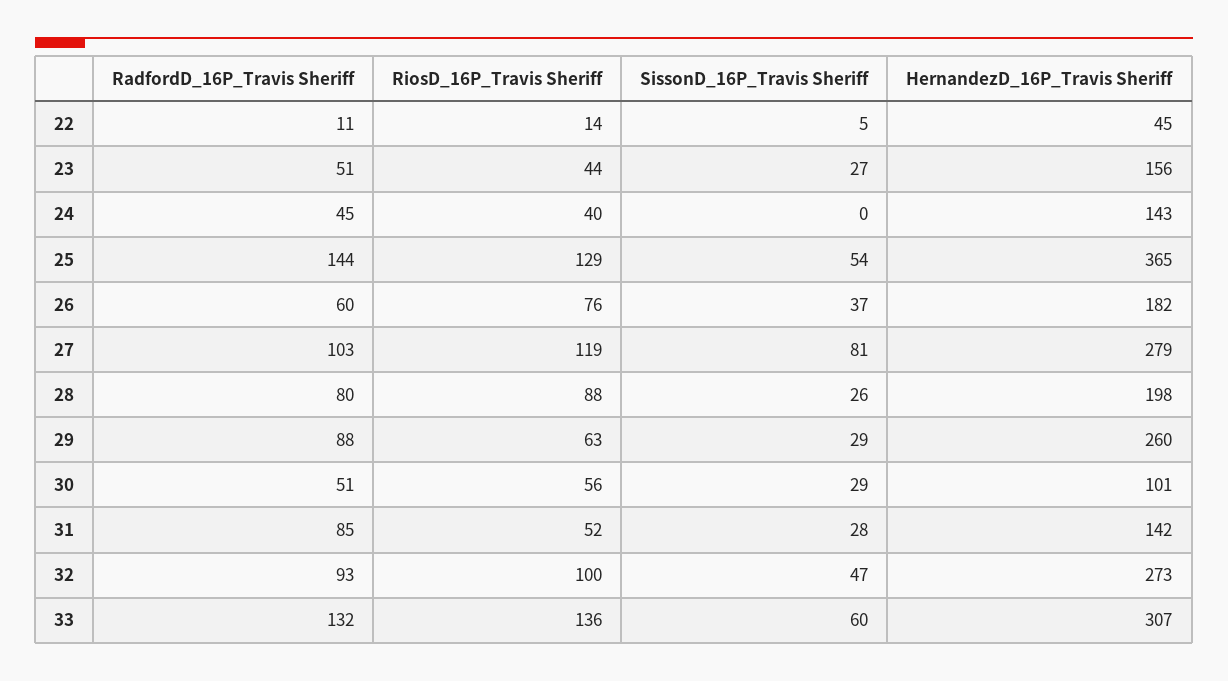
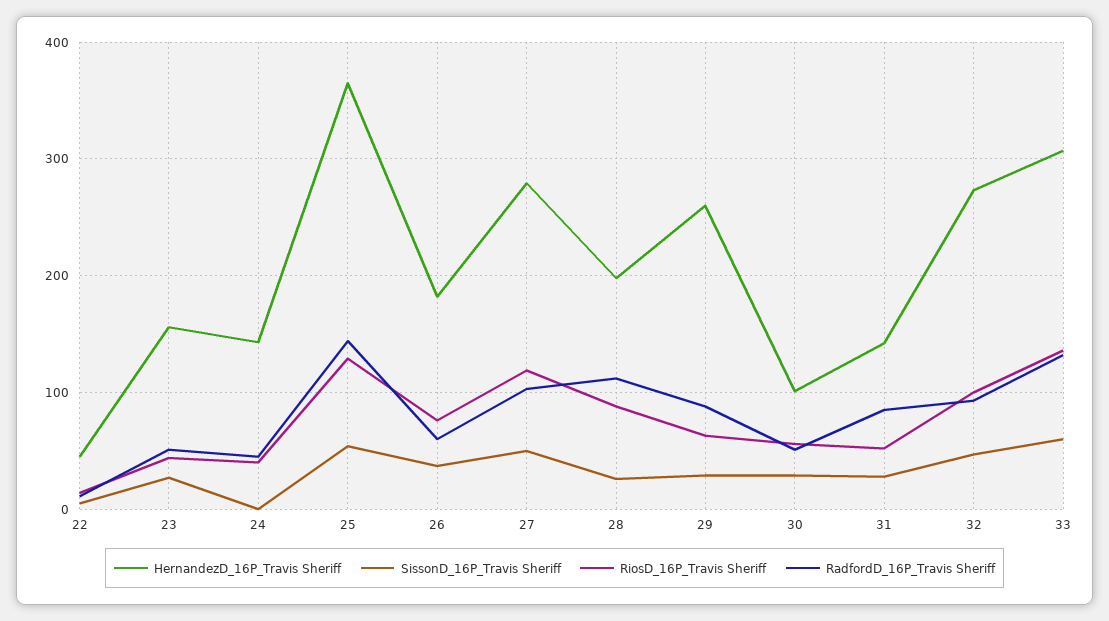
SissonD_16P_Travis Sheriff, 27: 81 -> 50
RadfordD_16P_Travis Sheriff, 28: 80 -> 110

